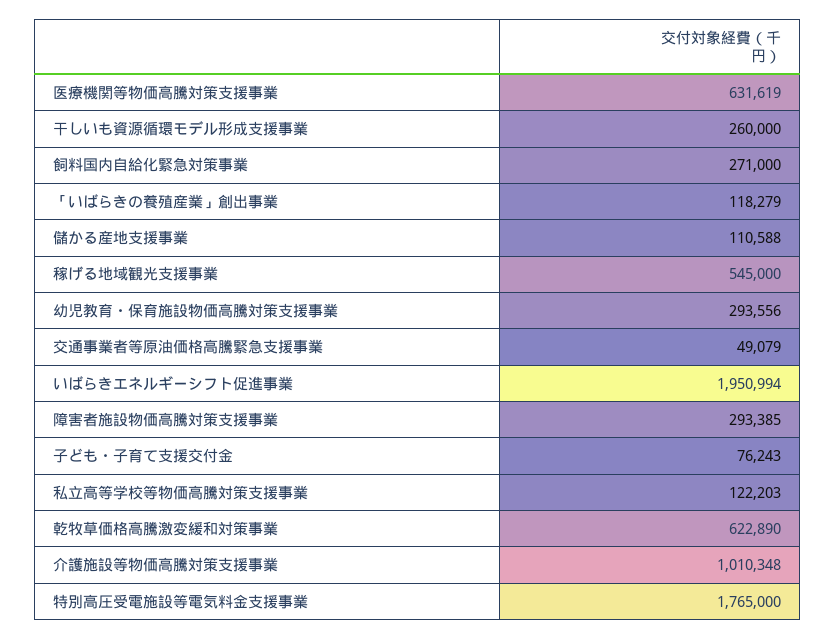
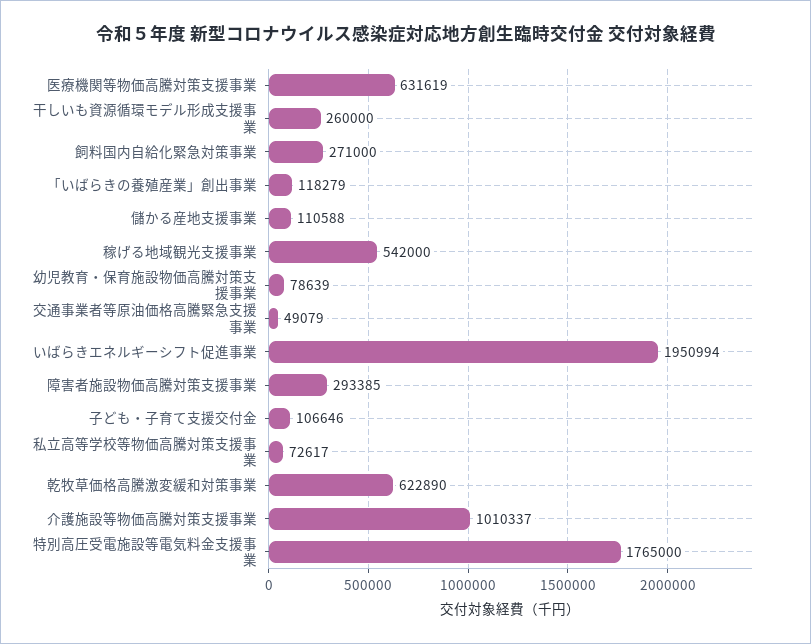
稼げる地域観光支援事業: 545000 -> 542000
幼児教育・保育施設物価高騰対策支援事業: 293556 -> 78639
子ども・子育て支援交付金: 76243 -> 106646
私立高等学校等物価高騰対策支援事業: 122203 -> 72617
介護施設等物価高騰対策支援事業: 1010348 -> 1010337

